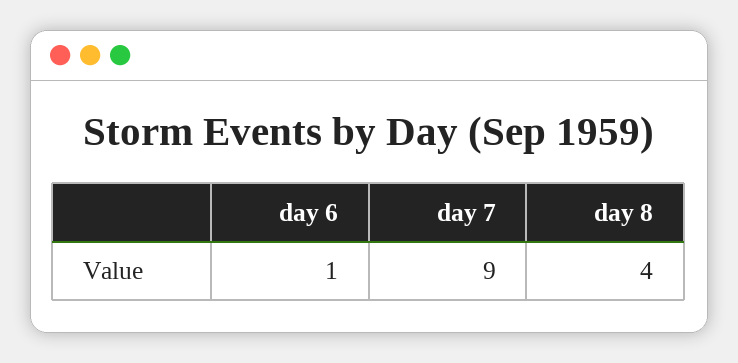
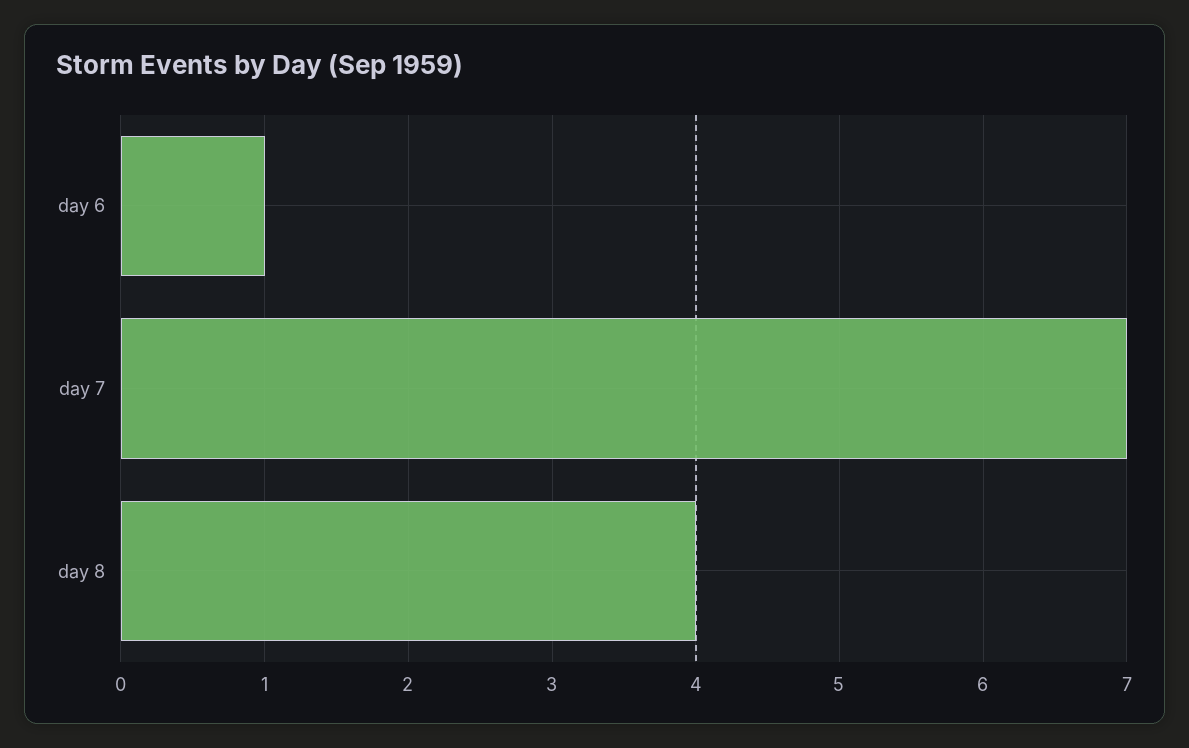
day 7: 9 -> 7

